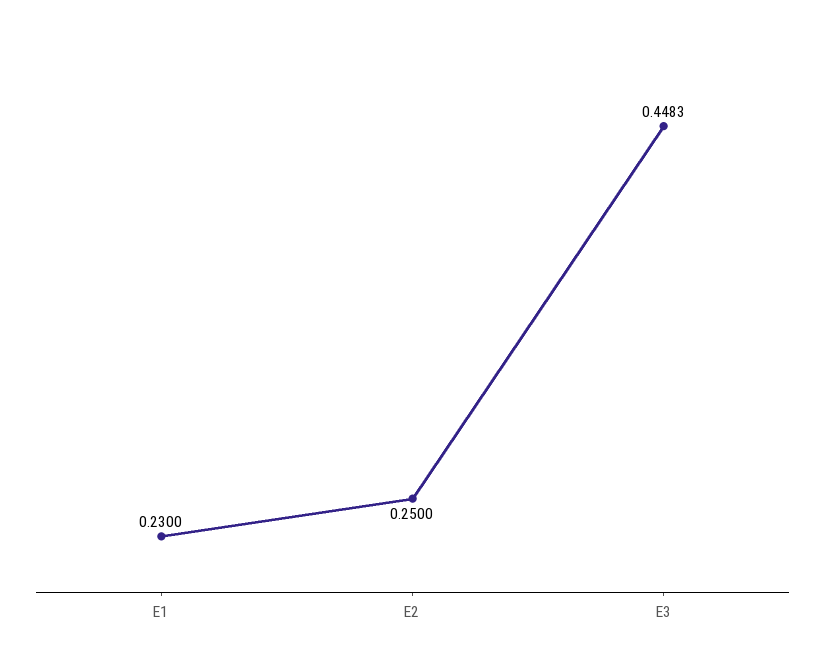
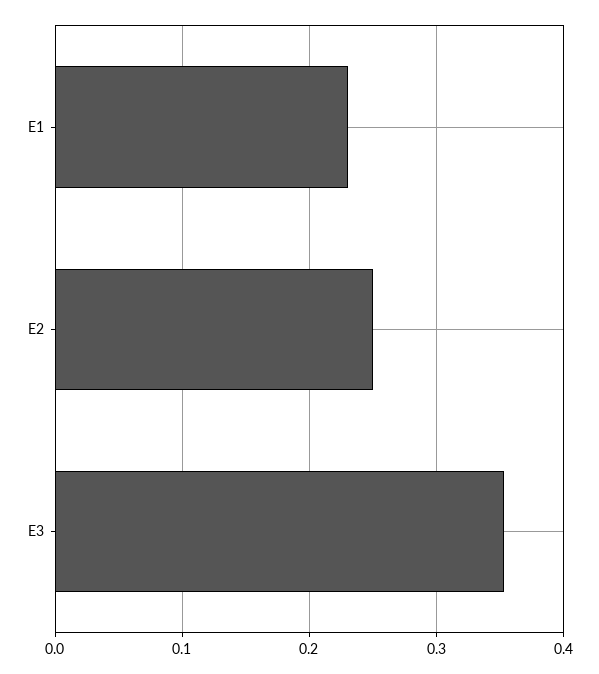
E3: 0.4483 -> 0.35

